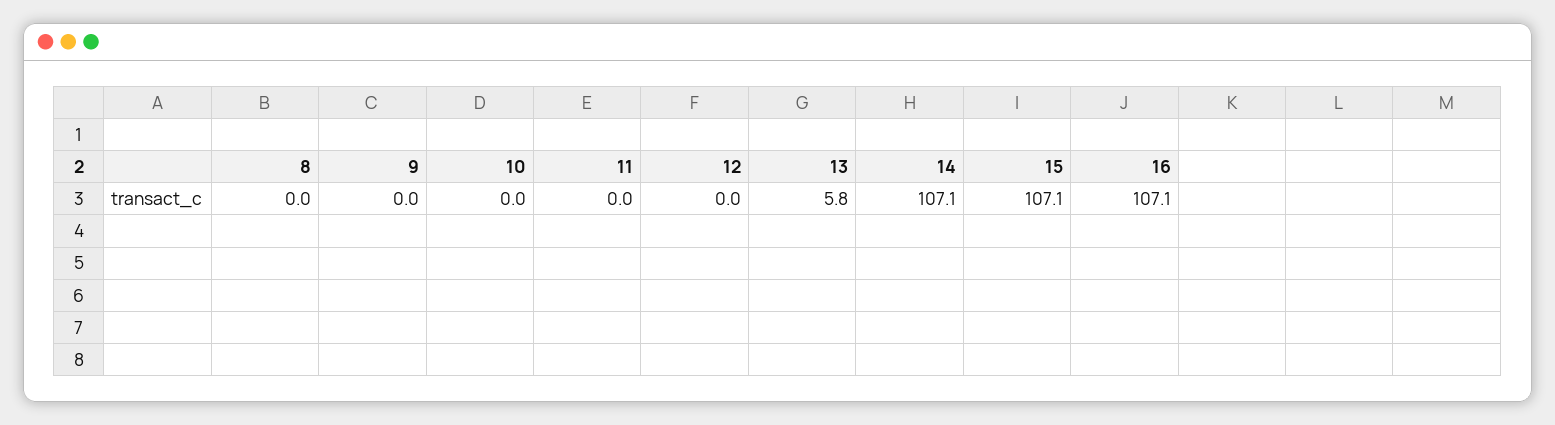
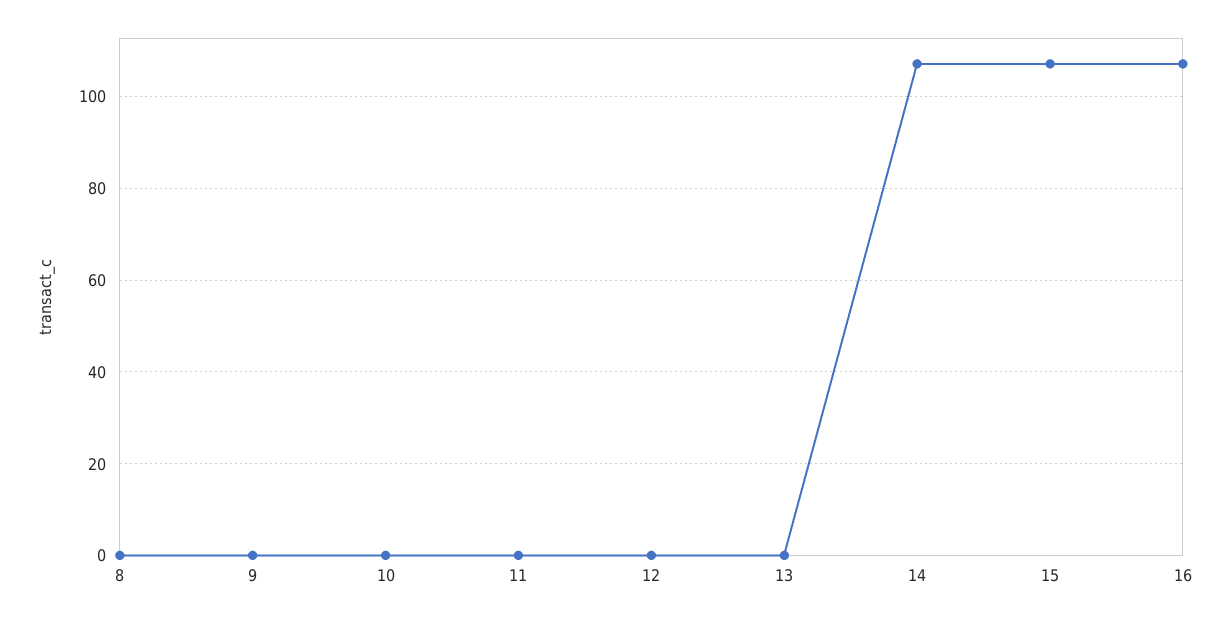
13: 5.8 -> 0

